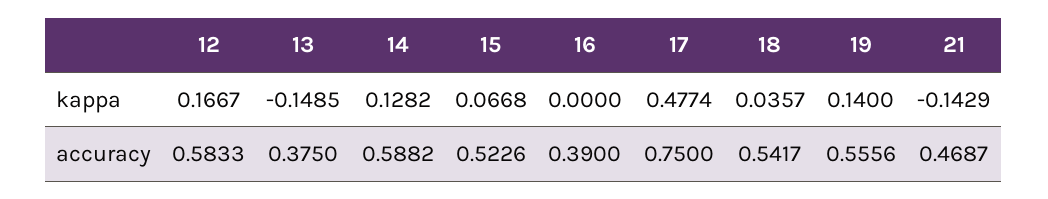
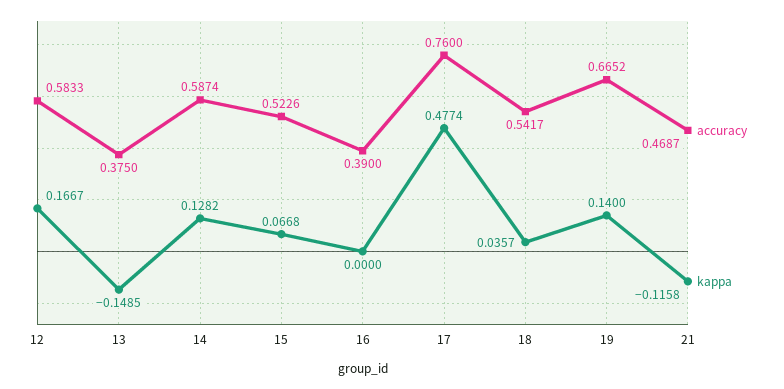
kappa, 21: -0.1429 -> -0.1158
accuracy, 14: 0.5882 -> 0.5874
accuracy, 17: 0.75 -> 0.76
accuracy, 19: 0.5556 -> 0.6652

